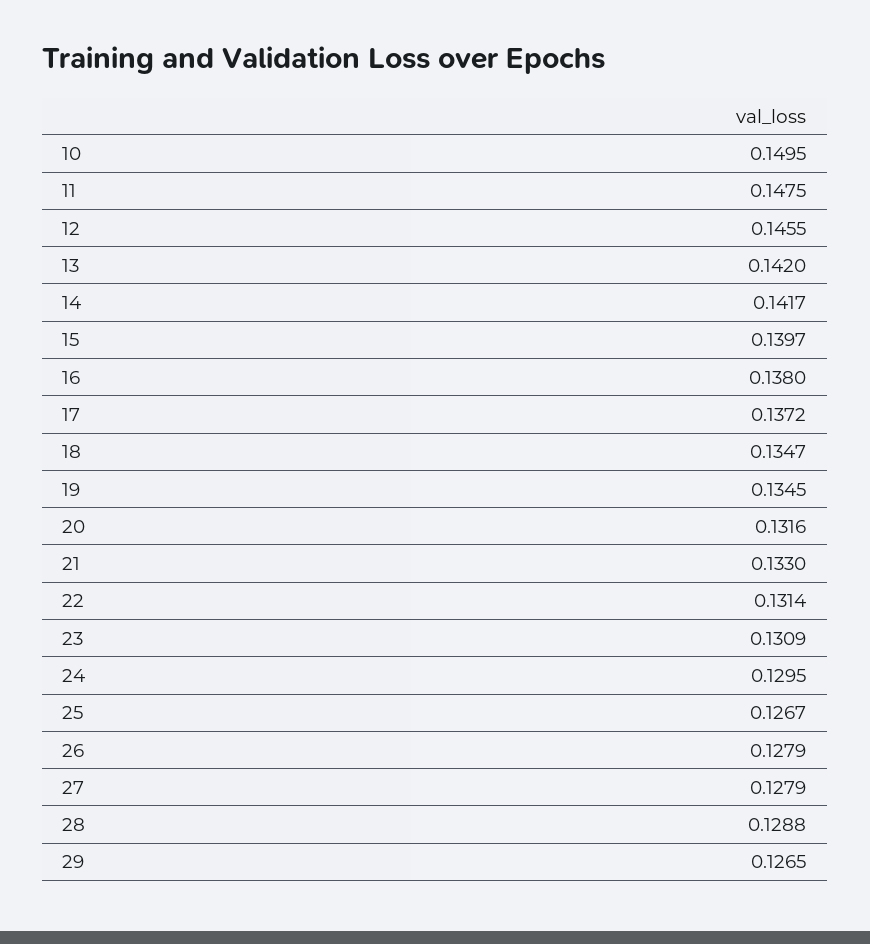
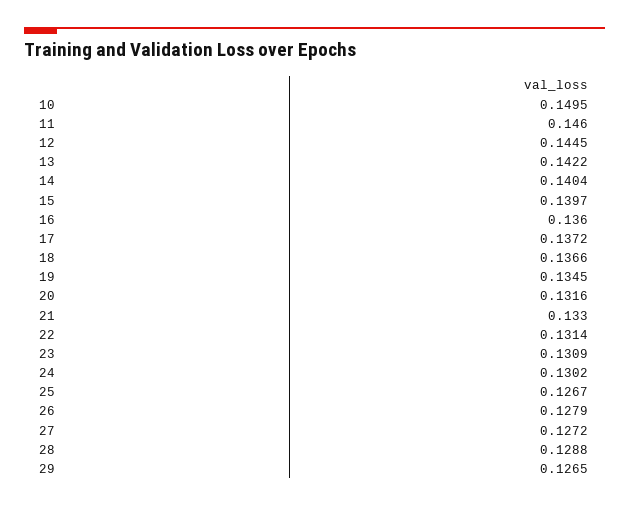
11: 0.1475 -> 0.146
12: 0.1455 -> 0.1445
13: 0.142 -> 0.1422
14: 0.1417 -> 0.1404
16: 0.138 -> 0.136
18: 0.1347 -> 0.1366
24: 0.1295 -> 0.1302
27: 0.1279 -> 0.1272

